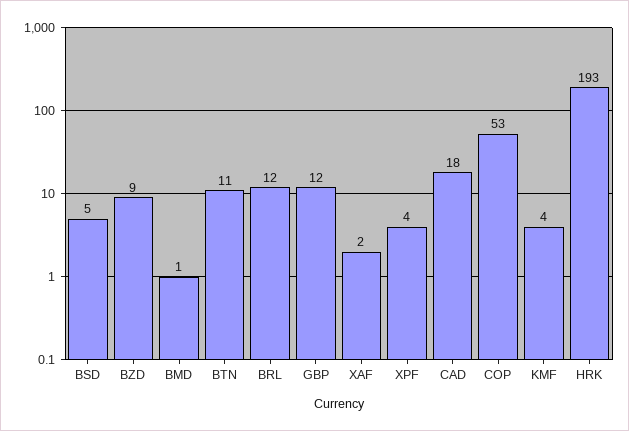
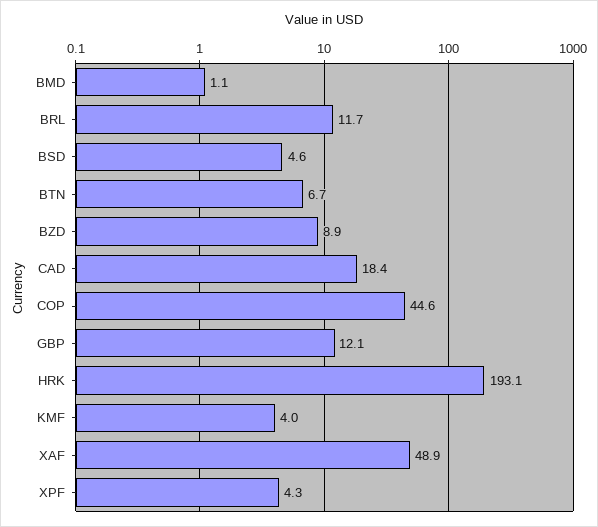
BTN: 11 -> 6.7
XAF: 2 -> 48.9
COP: 53 -> 44.6

